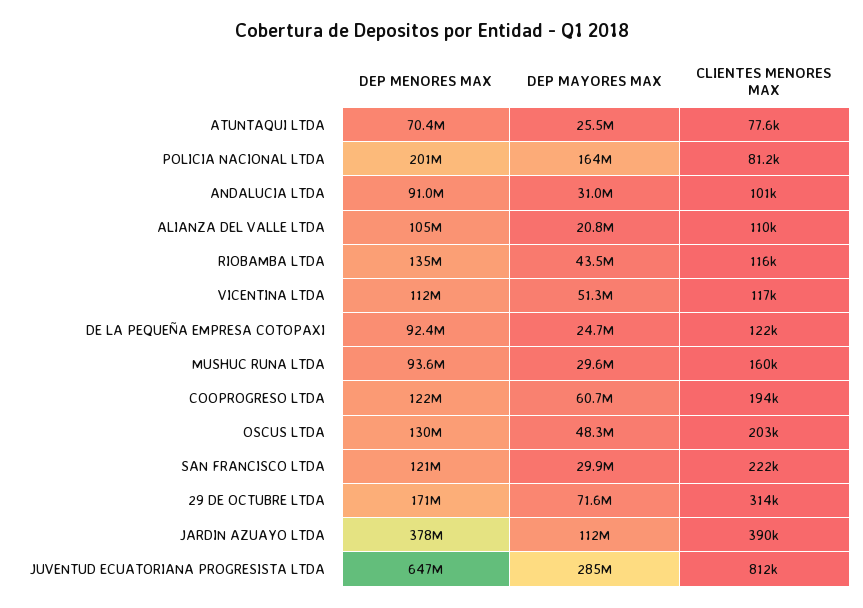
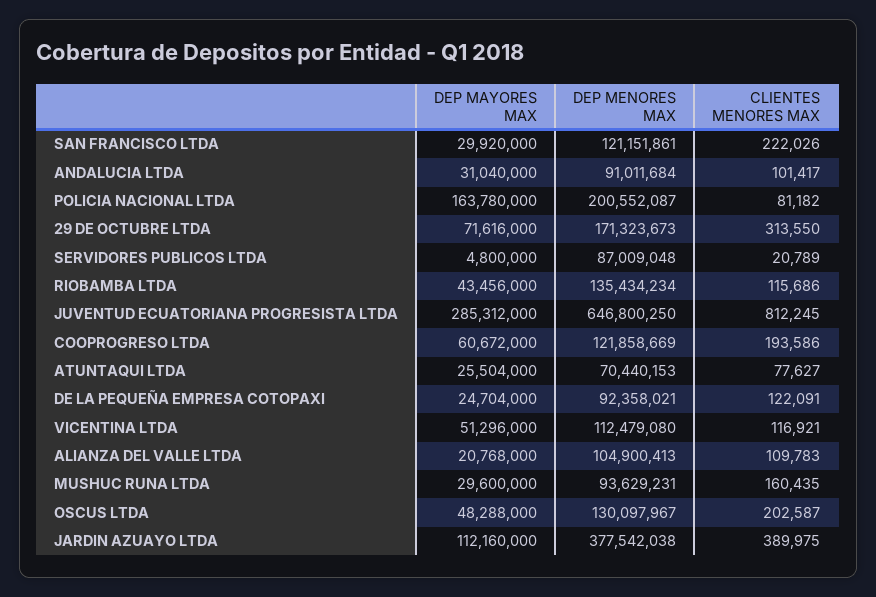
DEP MAYORES MAX, SERVIDORES PUBLICOS LTDA: none -> 4800000
DEP MENORES MAX, SERVIDORES PUBLICOS LTDA: none -> 87009048
CLIENTES MENORES MAX, SERVIDORES PUBLICOS LTDA: none -> 20789

